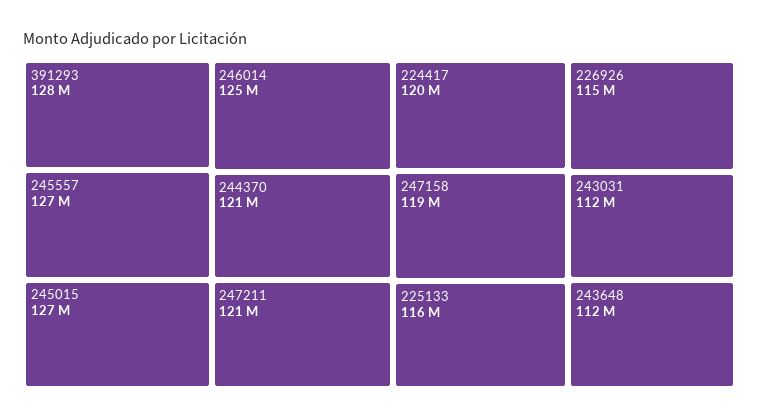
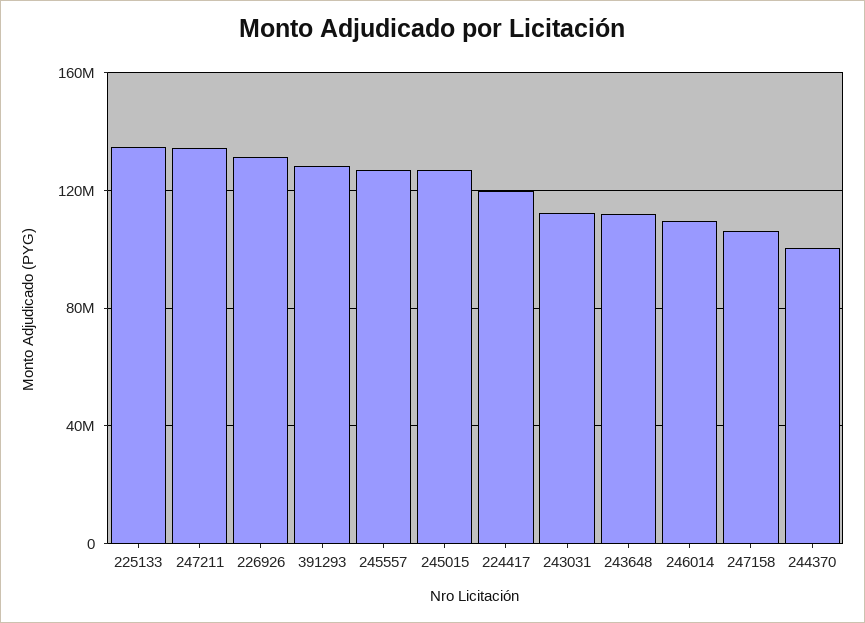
246014: 125000000 -> 110000000
244370: 121000000 -> 100000000
247211: 121000000 -> 135000000
247158: 119000000 -> 105000000
225133: 116000000 -> 135000000
226926: 115000000 -> 130000000

